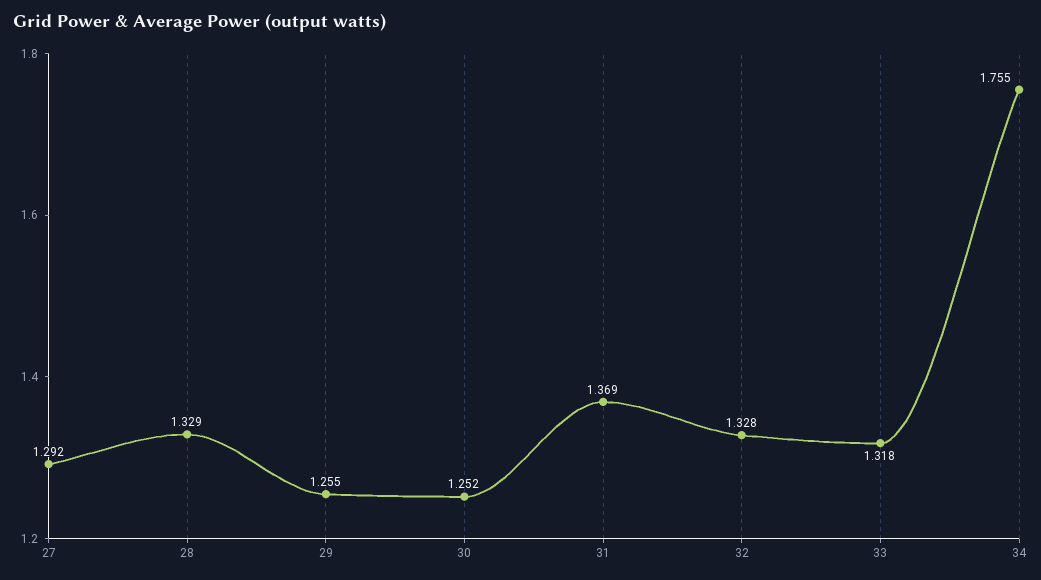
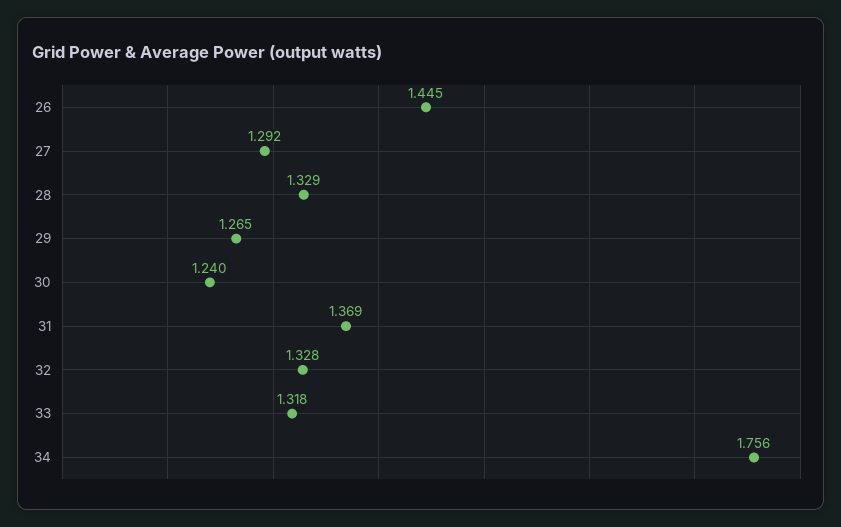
29: 1.255 -> 1.265
30: 1.252 -> 1.24
34: 1.755 -> 1.756
26: none -> 1.445

